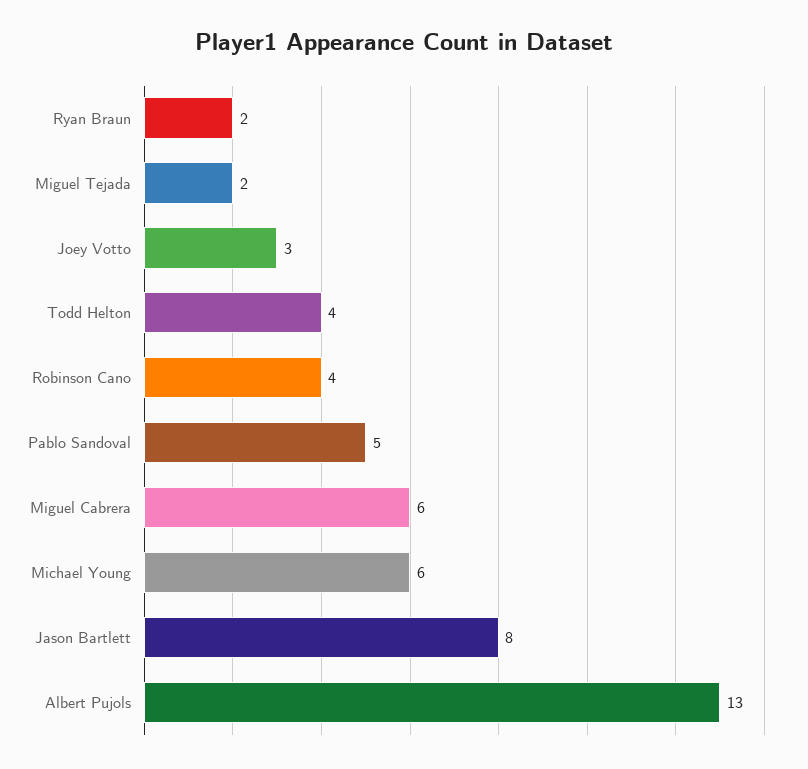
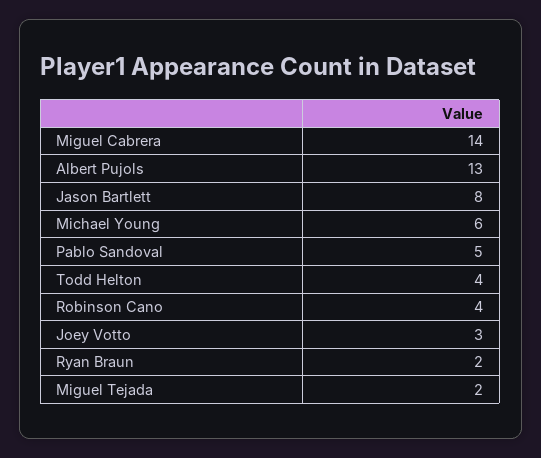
Miguel Cabrera: 6 -> 14

